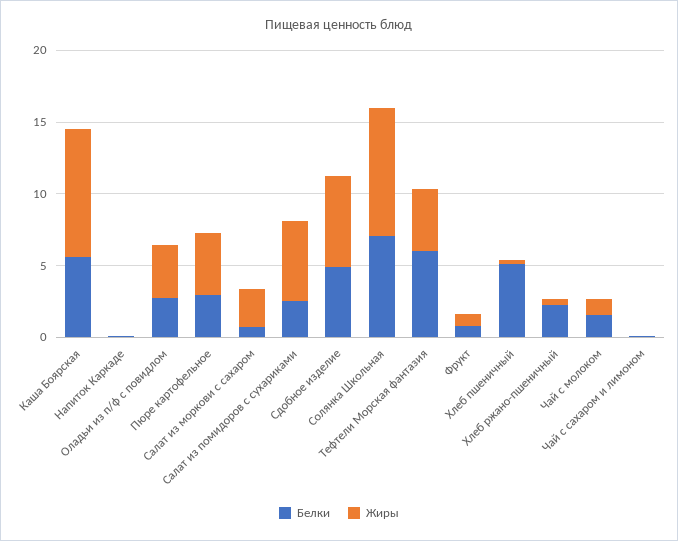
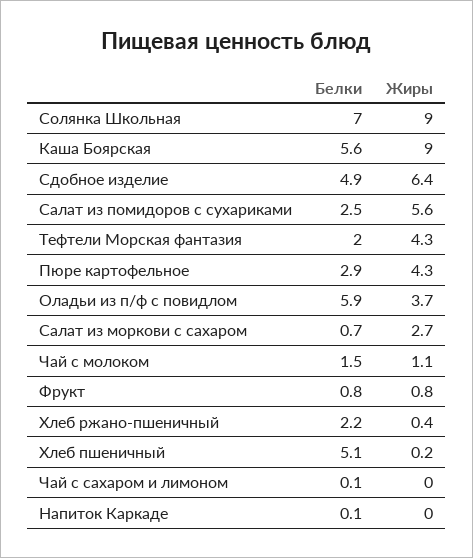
Белки, Оладьи из п/ф с повидлом: 3 -> 5.9
Белки, Тефтели Морская фантазия: 6 -> 2

